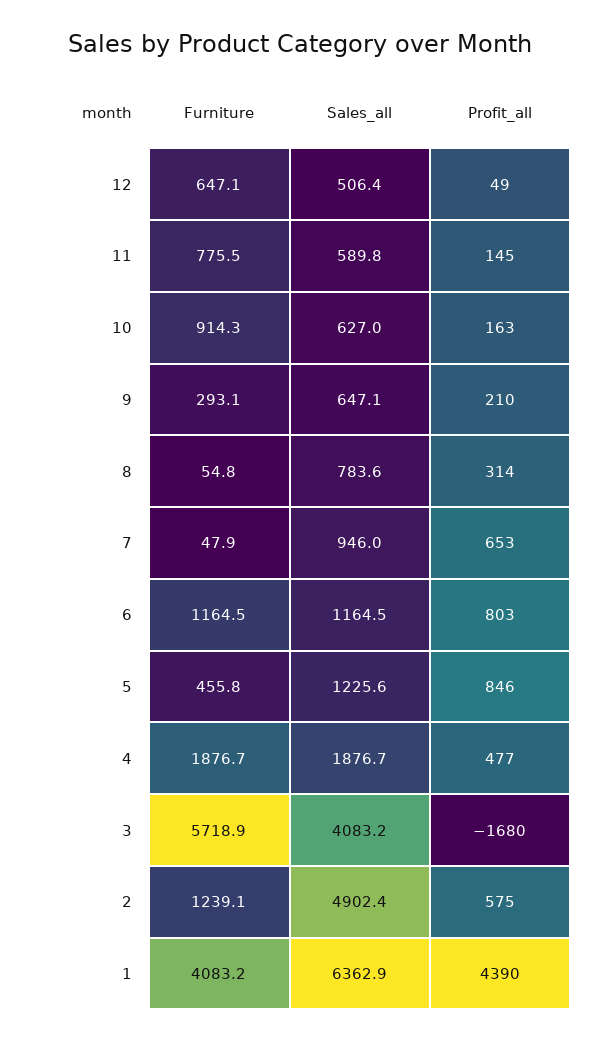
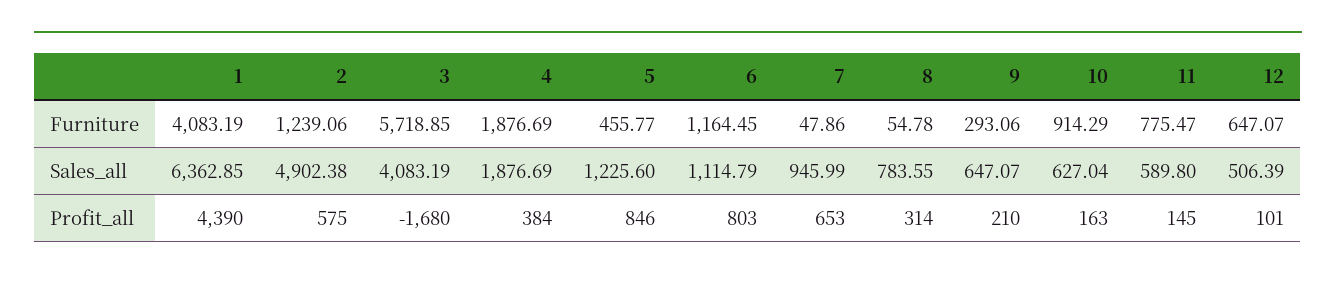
Profit_all, 12: 49 -> 101
Sales_all, 6: 1164.5 -> 1114.79
Profit_all, 4: 477 -> 384

